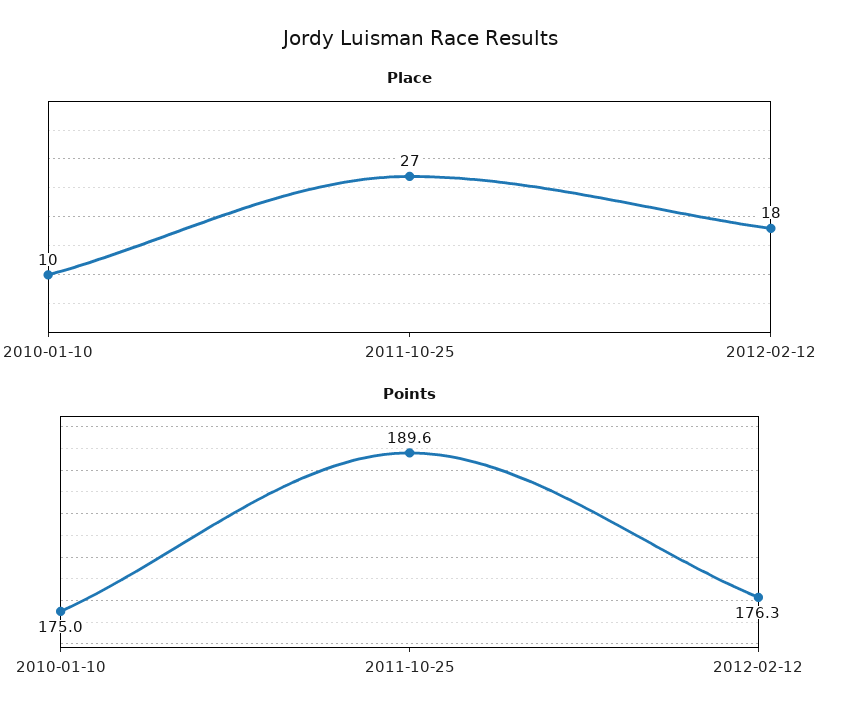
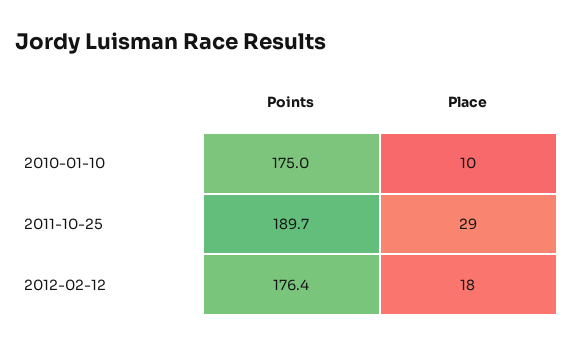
Place, 2011-10-25: 27 -> 29
Points, 2011-10-25: 189.6 -> 189.7
Points, 2012-02-12: 176.3 -> 176.4

